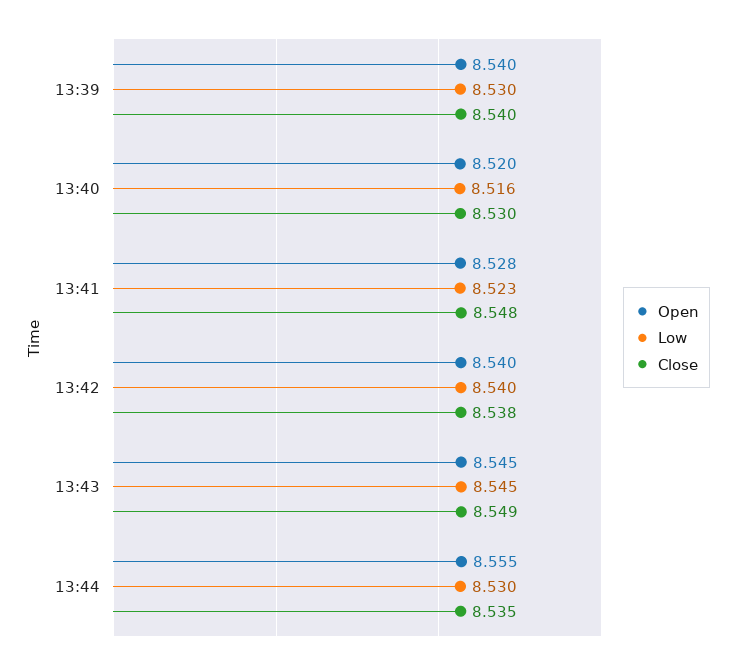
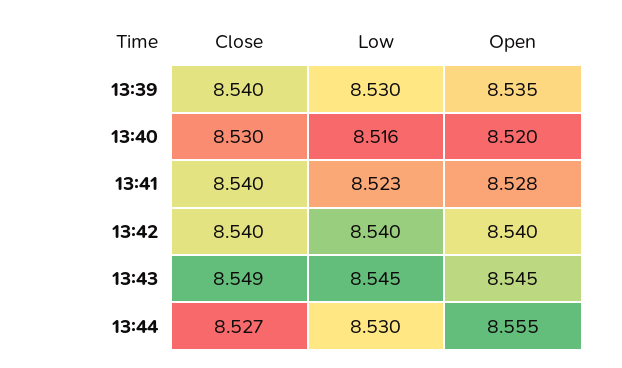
Open, 13:39: 8.54 -> 8.535
Close, 13:41: 8.548 -> 8.54
Close, 13:42: 8.538 -> 8.54
Close, 13:44: 8.535 -> 8.527

